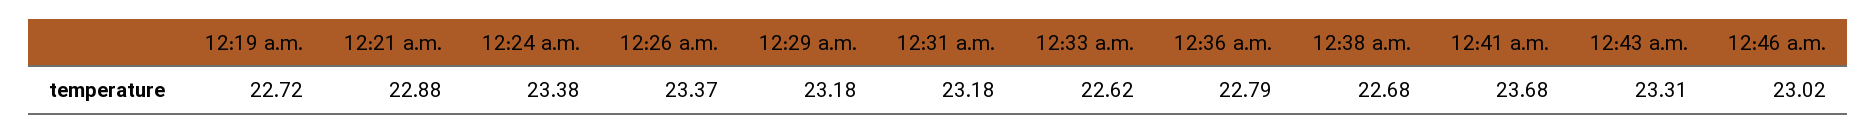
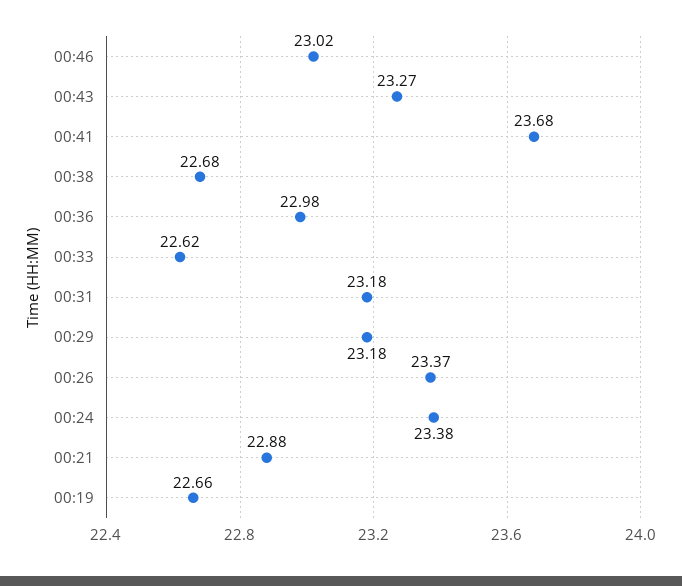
12:19 a.m.: 22.72 -> 22.66
12:36 a.m.: 22.79 -> 22.98
12:43 a.m.: 23.31 -> 23.27

